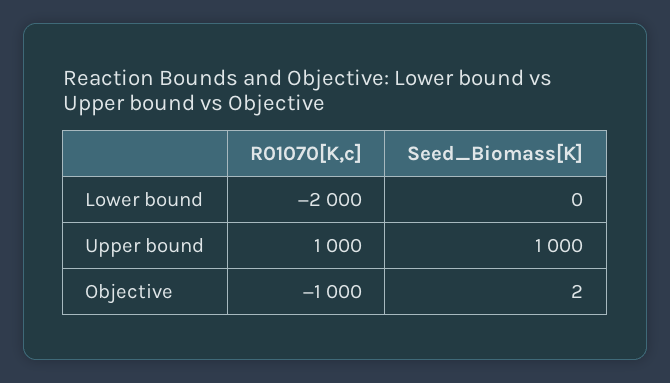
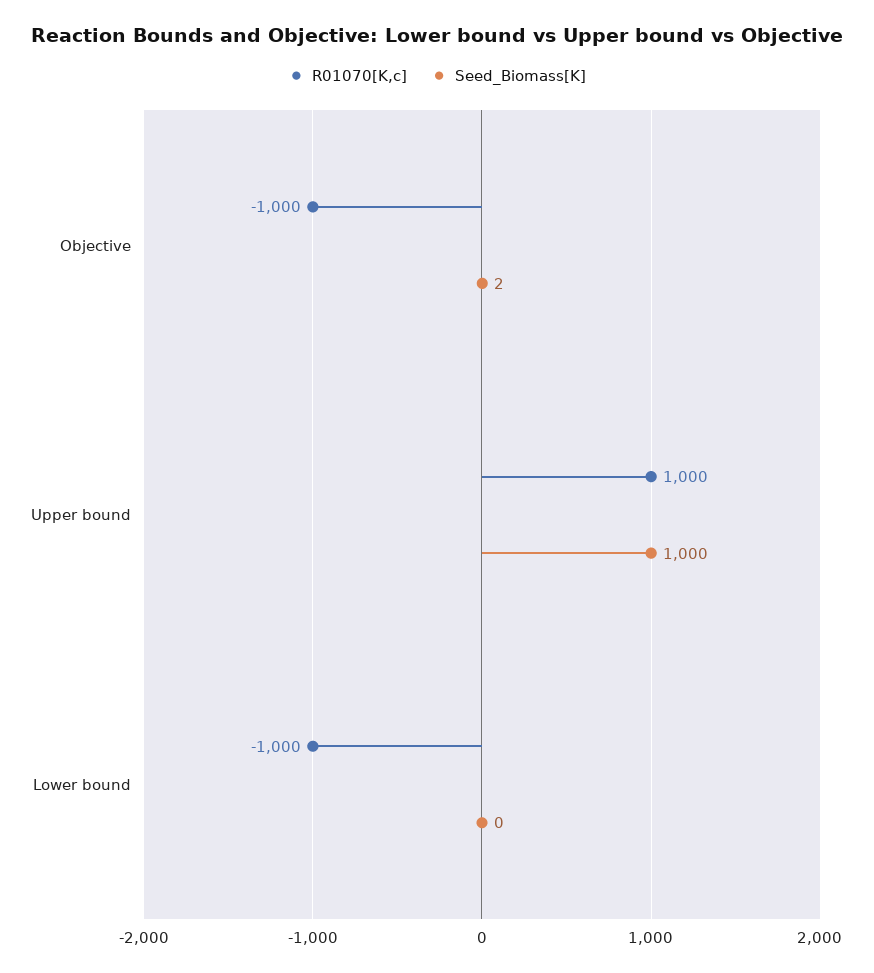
R01070[K,c], Lower bound: -2000 -> -1000

